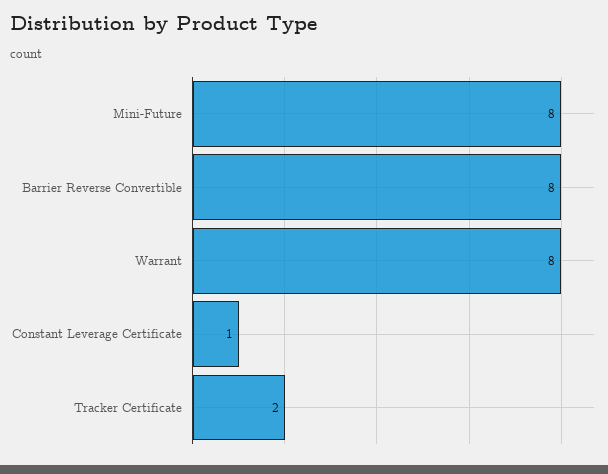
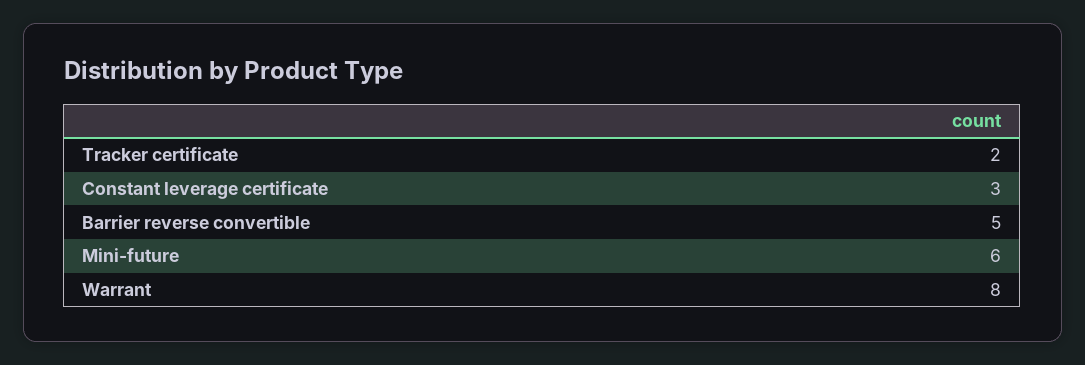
Mini-Future: 8 -> 6
Barrier Reverse Convertible: 8 -> 5
Constant Leverage Certificate: 1 -> 3

